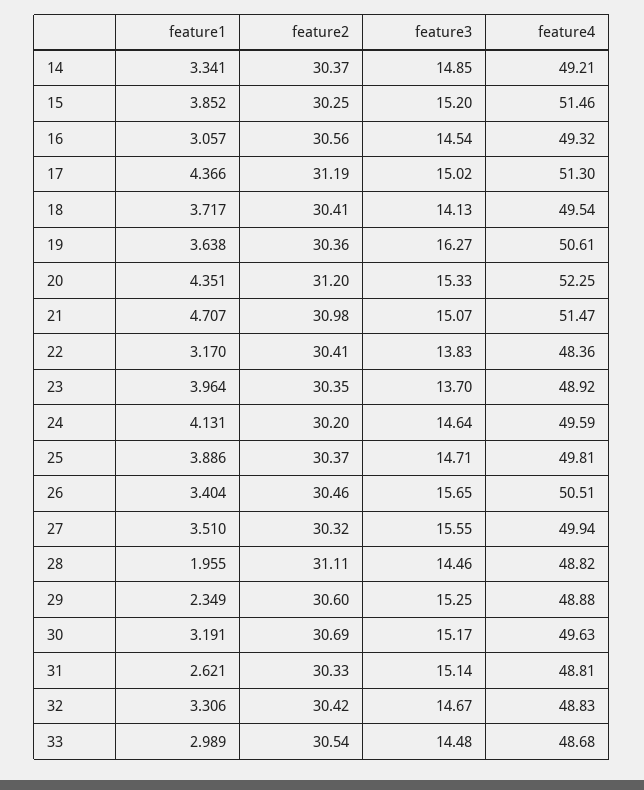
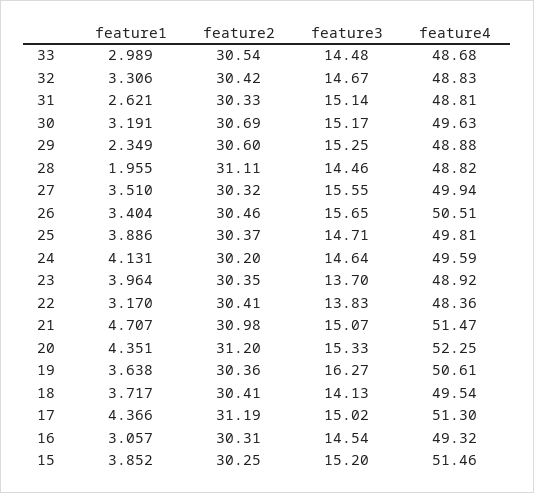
feature1, 14: 3.341 -> none
feature2, 14: 30.37 -> none
feature3, 14: 14.85 -> none
feature4, 14: 49.21 -> none
feature2, 16: 30.56 -> 30.31

